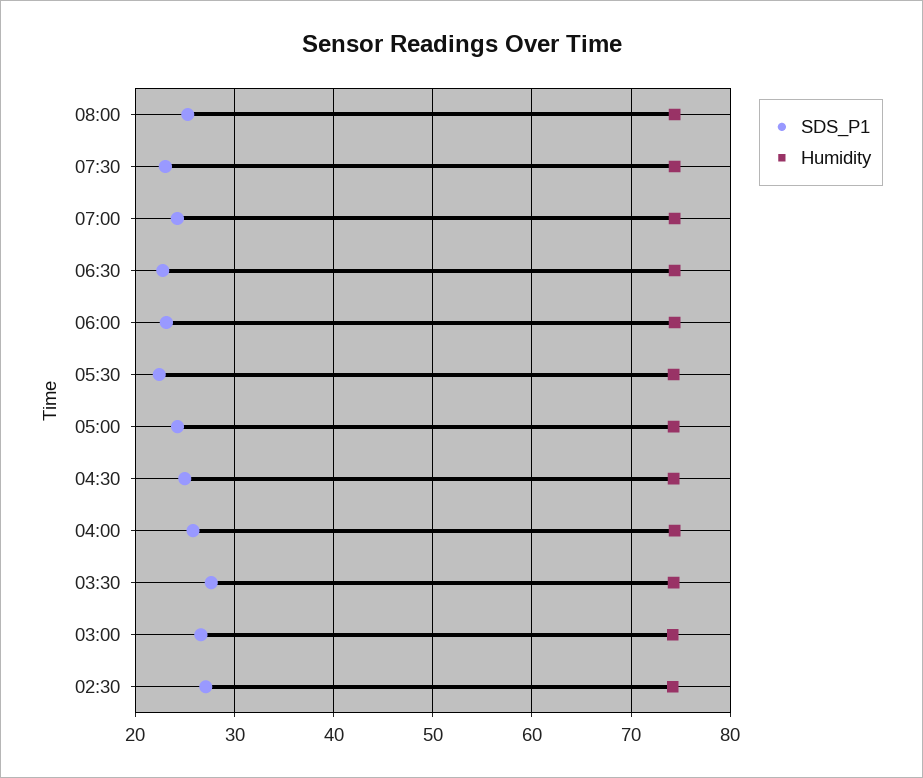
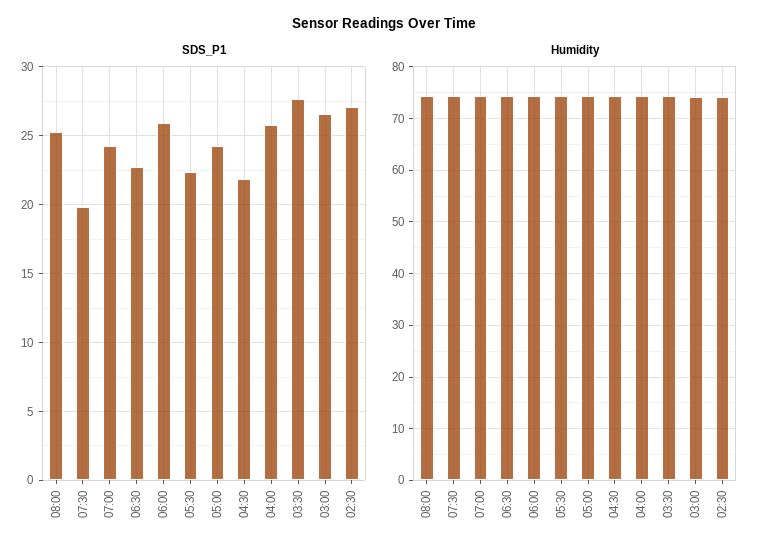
SDS_P1, 07:30: 23 -> 20
SDS_P1, 06:00: 23 -> 26
SDS_P1, 04:30: 25 -> 22

